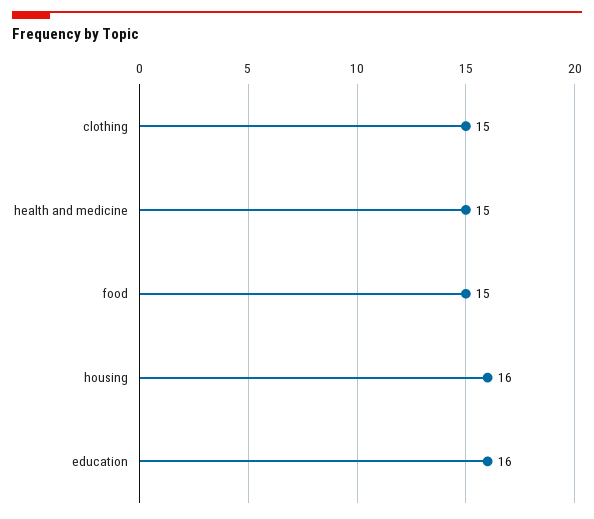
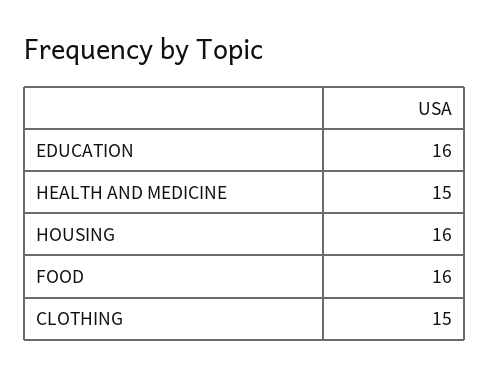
food: 15 -> 16

